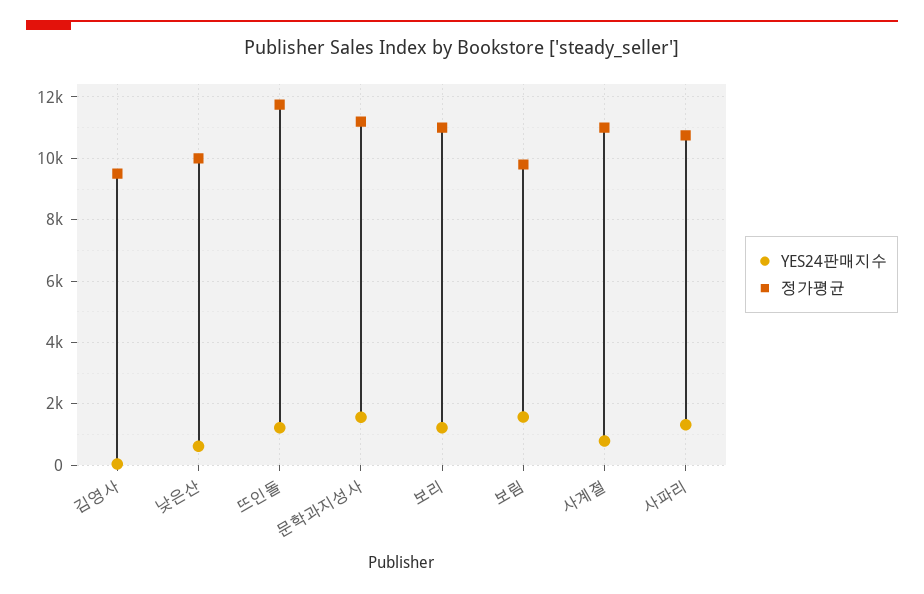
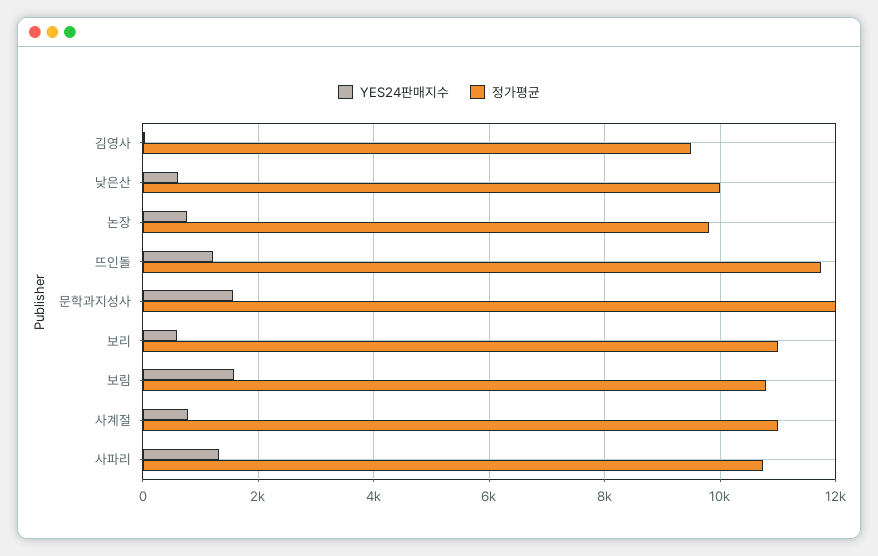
정가평균, 문학과지성사: 11200 -> 12000
YES24판매지수, 보리: 1200 -> 600
정가평균, 보림: 9800 -> 10800
YES24판매지수, 논장: none -> 800
정가평균, 논장: none -> 9800

